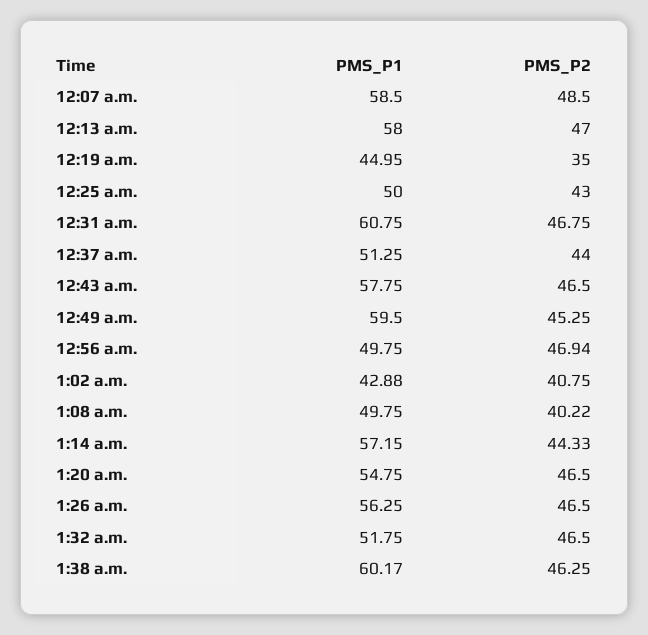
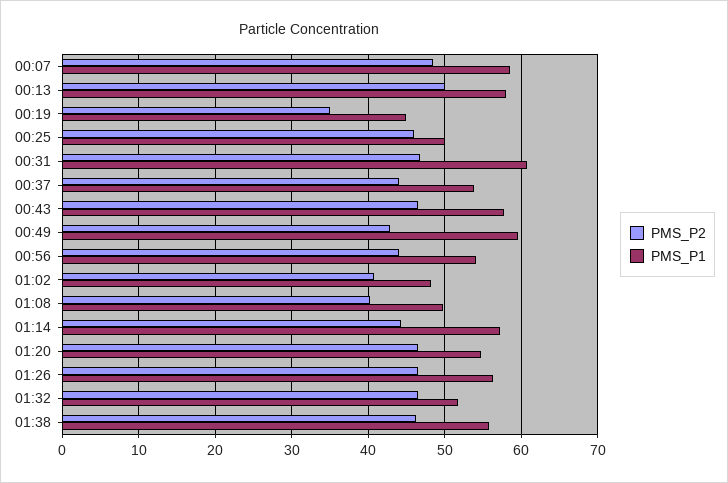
PMS_P2, 12:13 a.m.: 47 -> 50
PMS_P2, 12:25 a.m.: 43 -> 46
PMS_P1, 12:37 a.m.: 51.25 -> 54
PMS_P2, 12:49 a.m.: 45.25 -> 43
PMS_P1, 12:56 a.m.: 49.75 -> 54
PMS_P2, 12:56 a.m.: 46.94 -> 44
PMS_P1, 1:02 a.m.: 42.88 -> 48
PMS_P1, 1:38 a.m.: 60.17 -> 56

